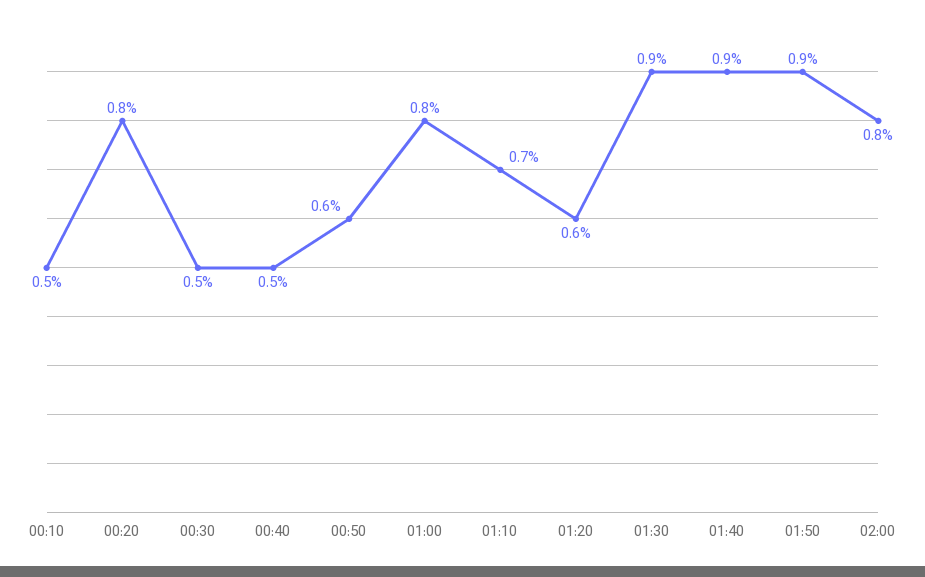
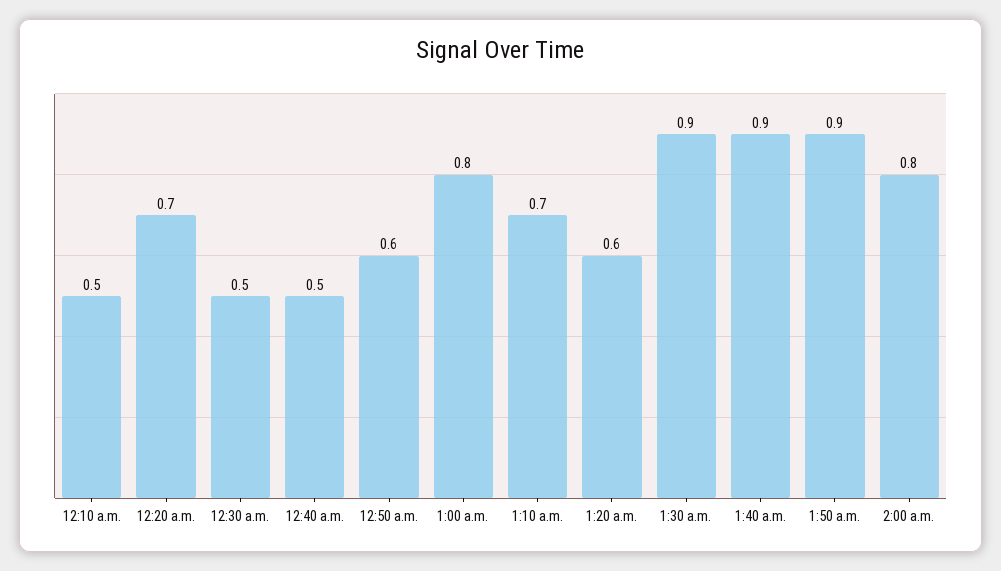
00:20: 0.8 -> 0.7

